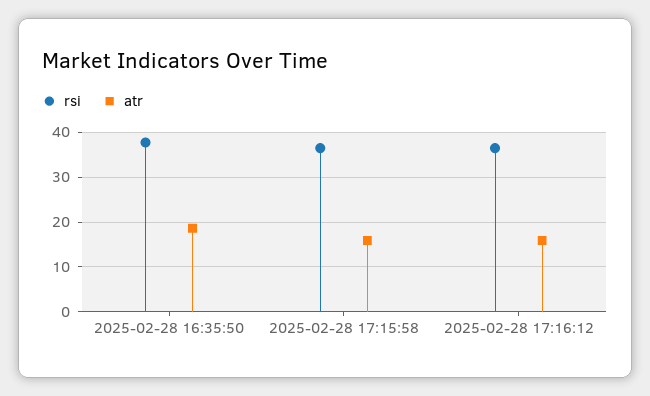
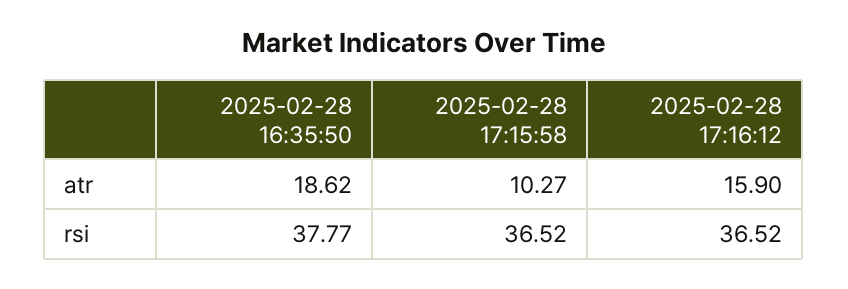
atr, 2025-02-28 17:15:58: 16 -> 10.27

